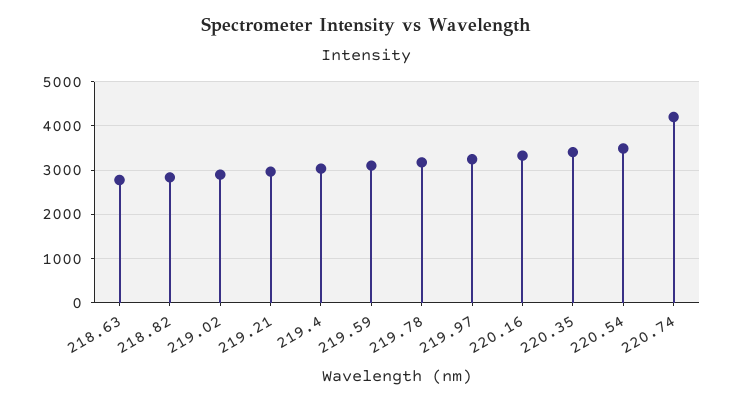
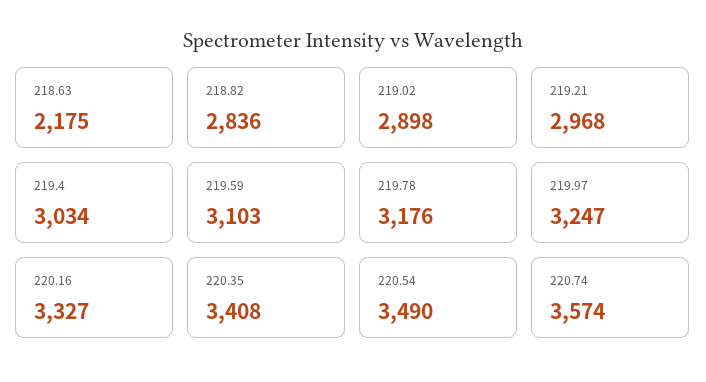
218.63: 2800 -> 2175
220.74: 4200 -> 3574

